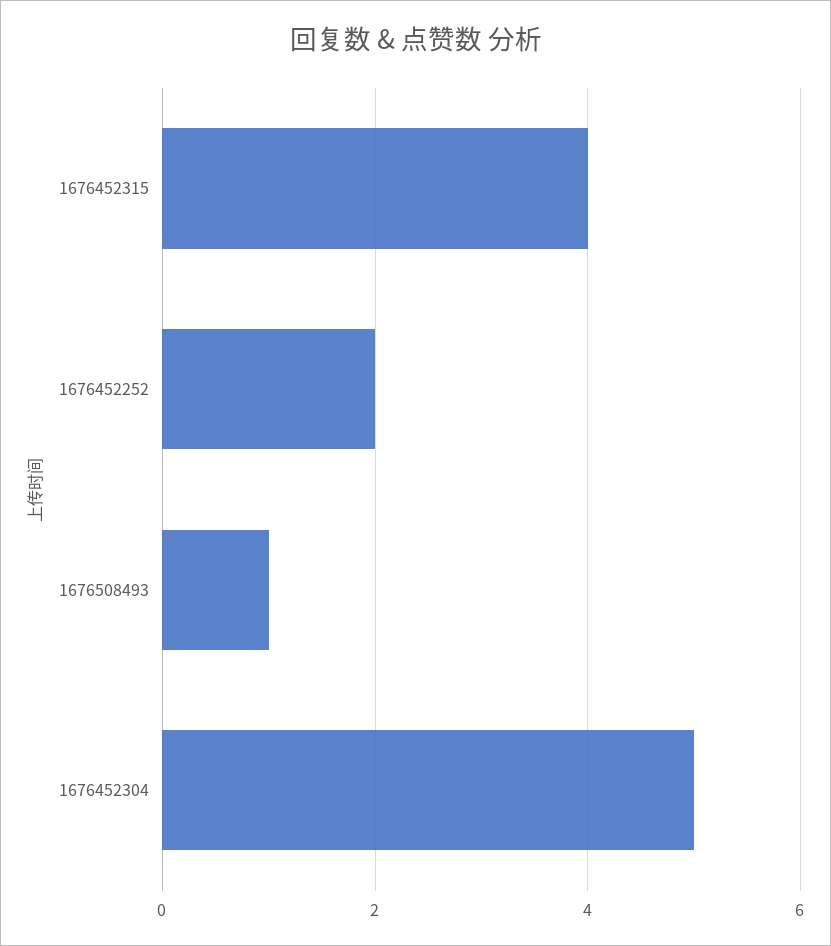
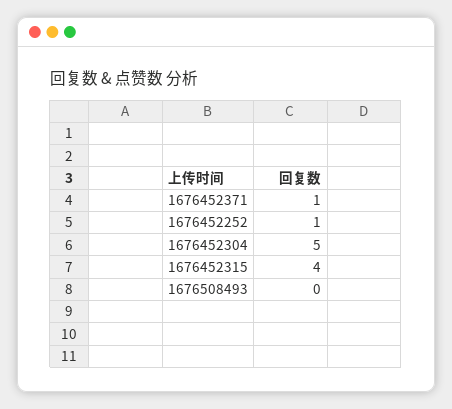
1676452252: 2 -> 1
1676508493: 1 -> 0
1676452371: none -> 1

